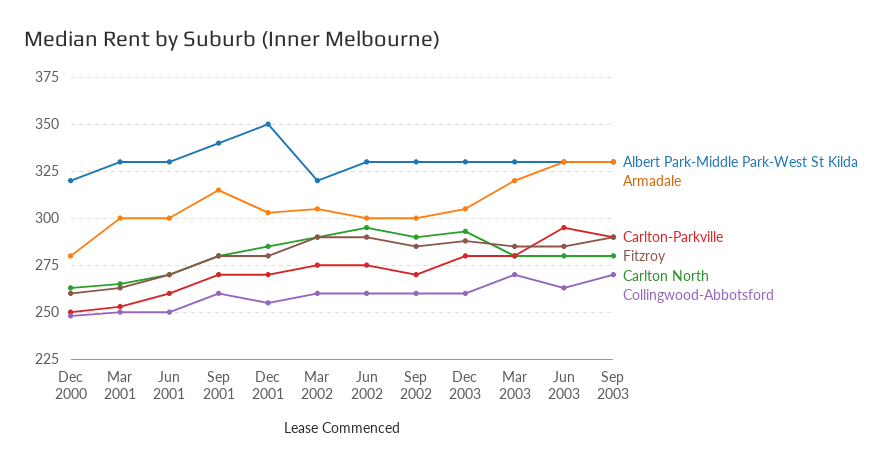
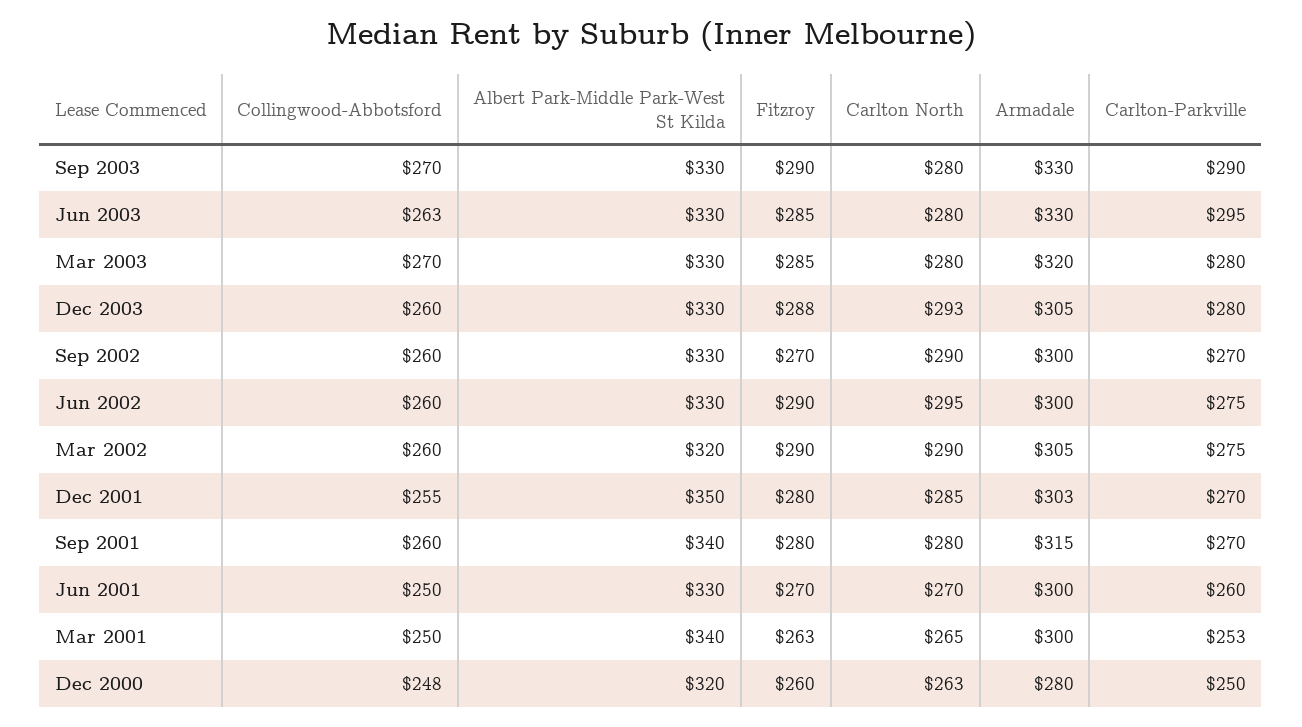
Albert Park-Middle Park-West St Kilda, Mar 2001: 330 -> 340
Fitzroy, Sep 2002: 285 -> 270

